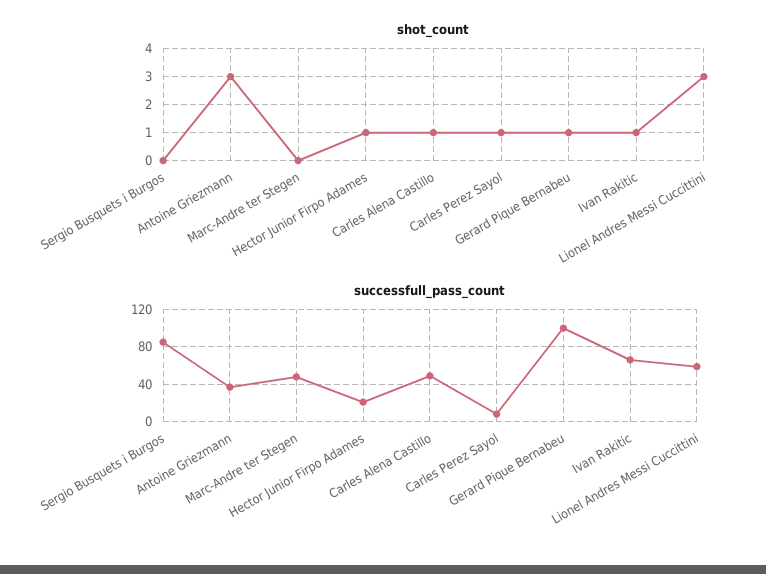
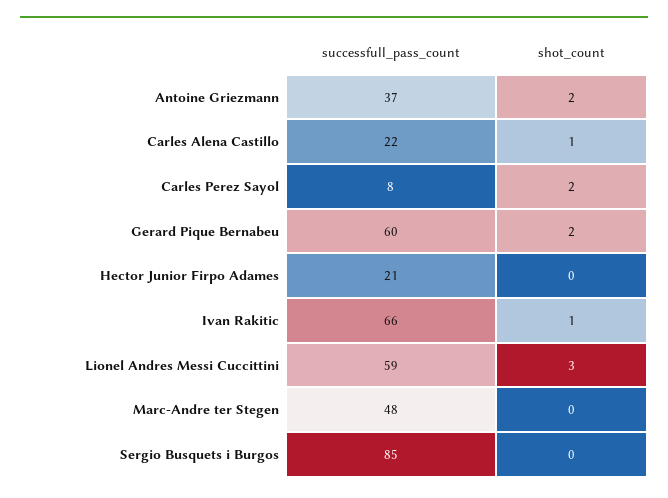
shot_count, Antoine Griezmann: 3 -> 2
shot_count, Hector Junior Firpo Adames: 1 -> 0
shot_count, Carles Perez Sayol: 1 -> 2
shot_count, Gerard Pique Bernabeu: 1 -> 2
successfull_pass_count, Carles Alena Castillo: 50 -> 22
successfull_pass_count, Gerard Pique Bernabeu: 100 -> 60

